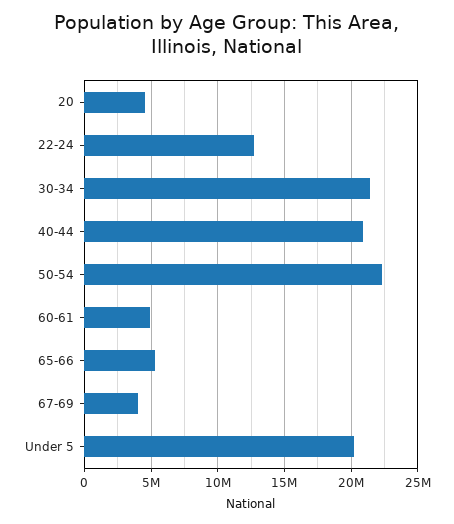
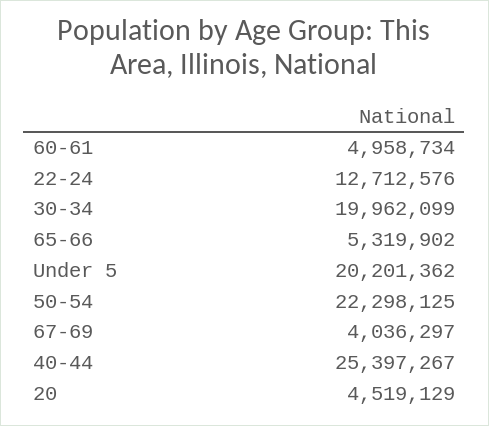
30-34: 21500000 -> 19962099
40-44: 21000000 -> 25397267

